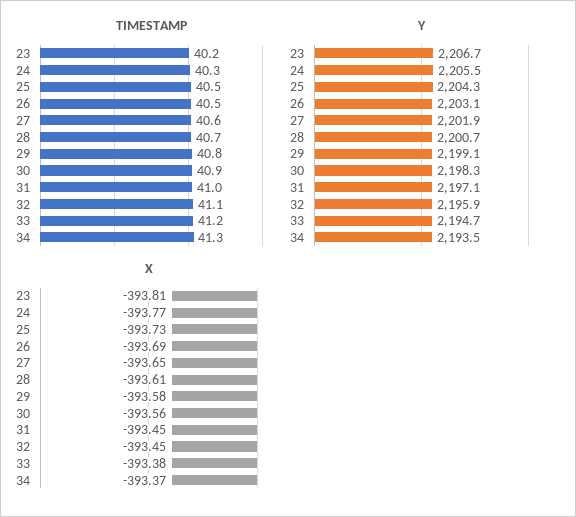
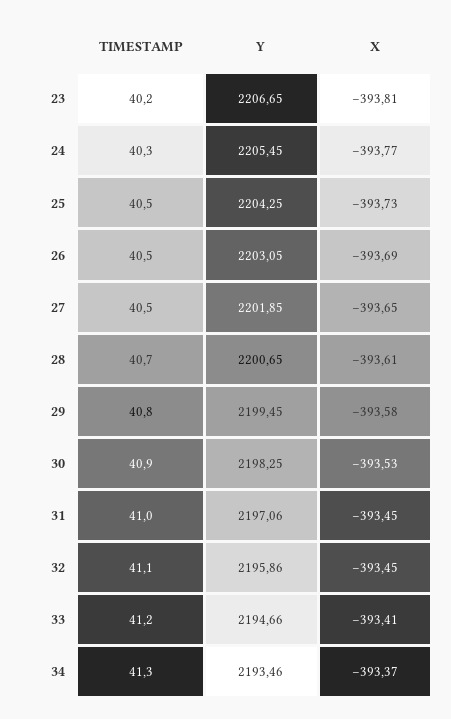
TIMESTAMP, 27: 40.6 -> 40.5
Y, 29: 2199.1 -> 2199.45
X, 30: -393.56 -> -393.53
X, 33: -393.38 -> -393.41

